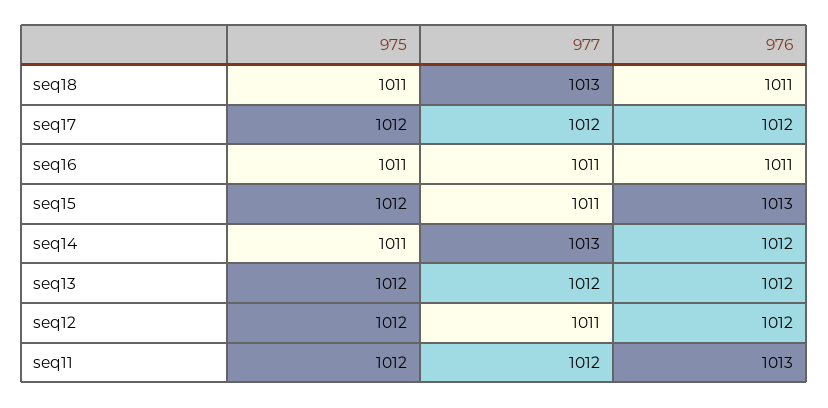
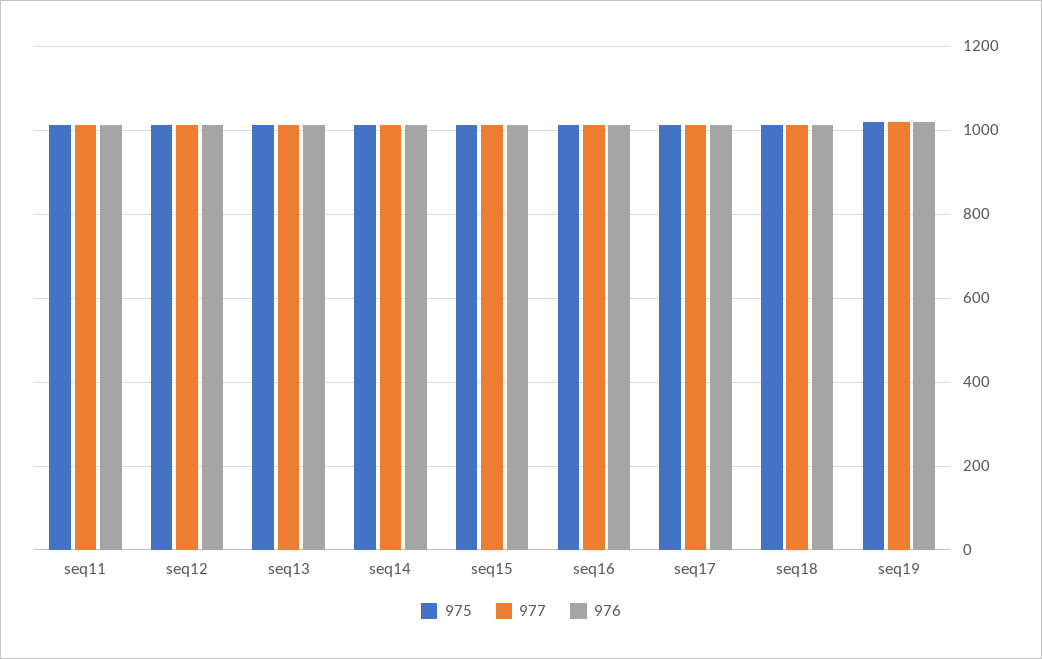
975, seq19: none -> 1020
977, seq19: none -> 1020
976, seq19: none -> 1020

